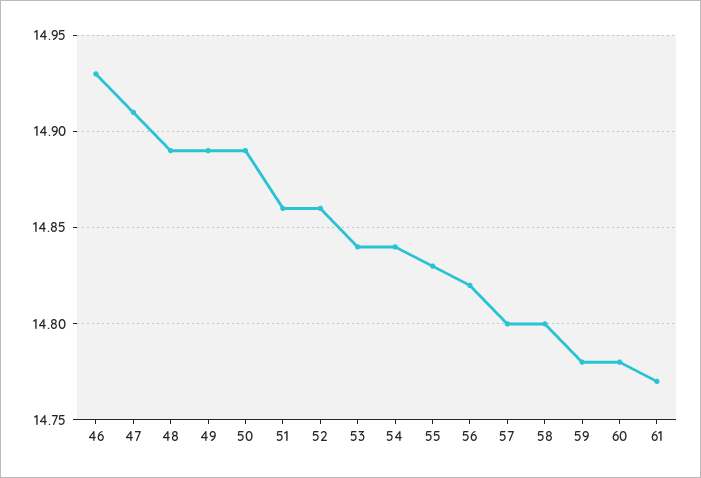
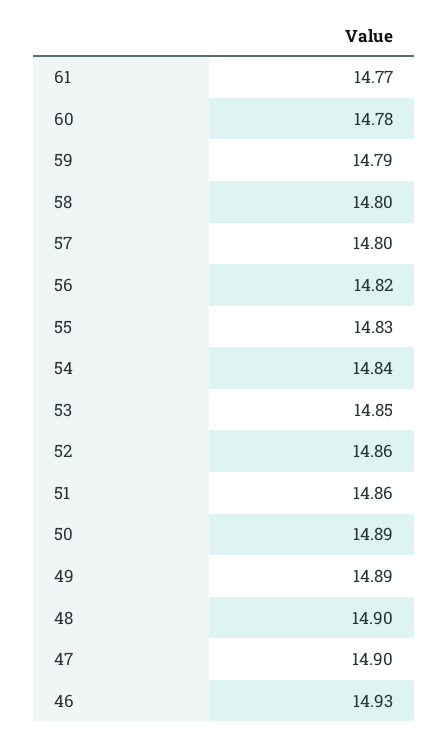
47: 14.91 -> 14.9
48: 14.89 -> 14.9
53: 14.84 -> 14.85
59: 14.78 -> 14.79

